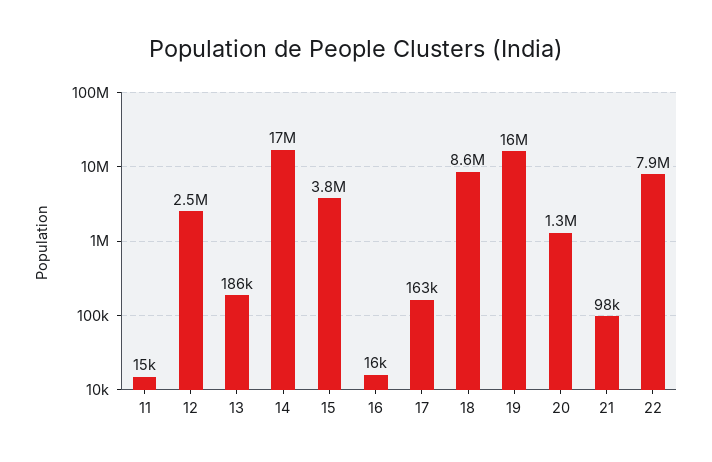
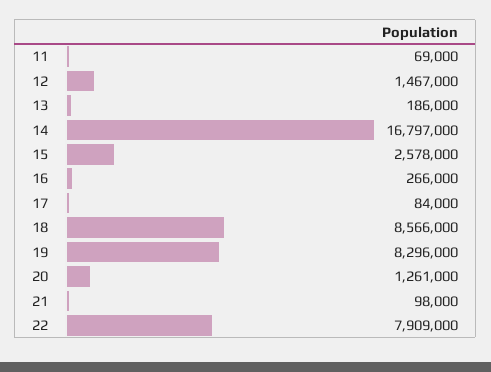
11: 15000 -> 69000
12: 2500000 -> 1467000
15: 3800000 -> 2578000
16: 16000 -> 266000
17: 163000 -> 84000
19: 16000000 -> 8296000

